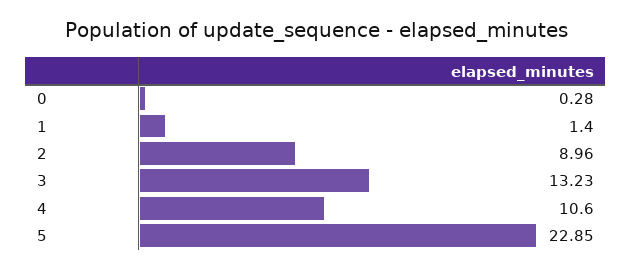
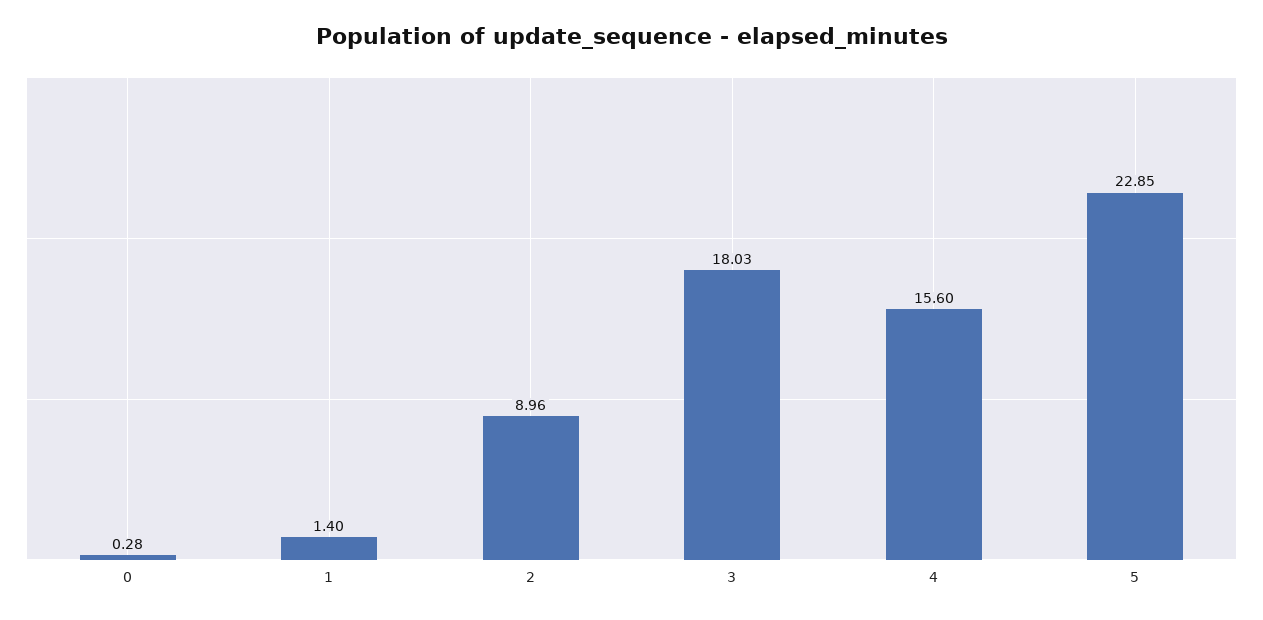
3: 13.23 -> 18.03
4: 10.6 -> 15.6

